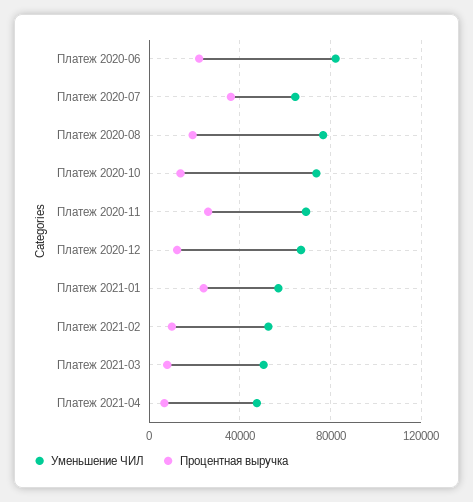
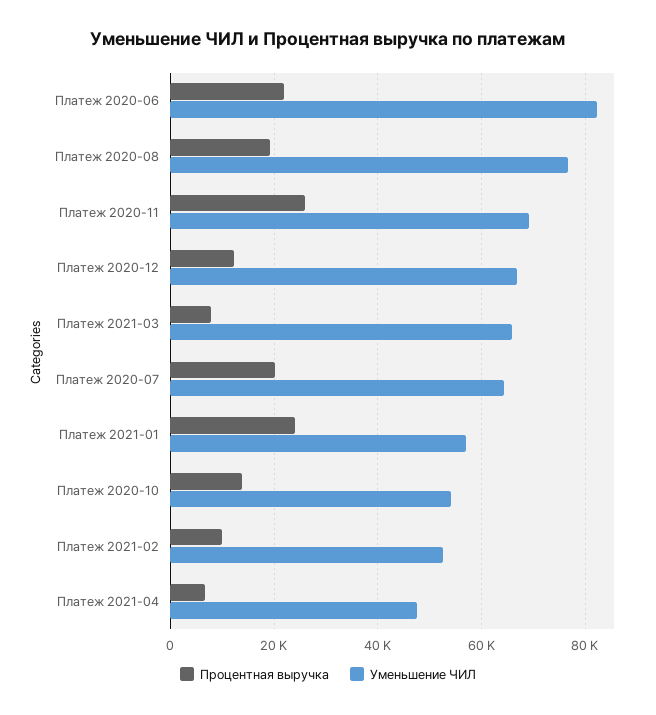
Процентная выручка, Платеж 2020-07: 35000 -> 20000
Уменьшение ЧИЛ, Платеж 2020-10: 75000 -> 54000
Уменьшение ЧИЛ, Платеж 2021-03: 50000 -> 66000

